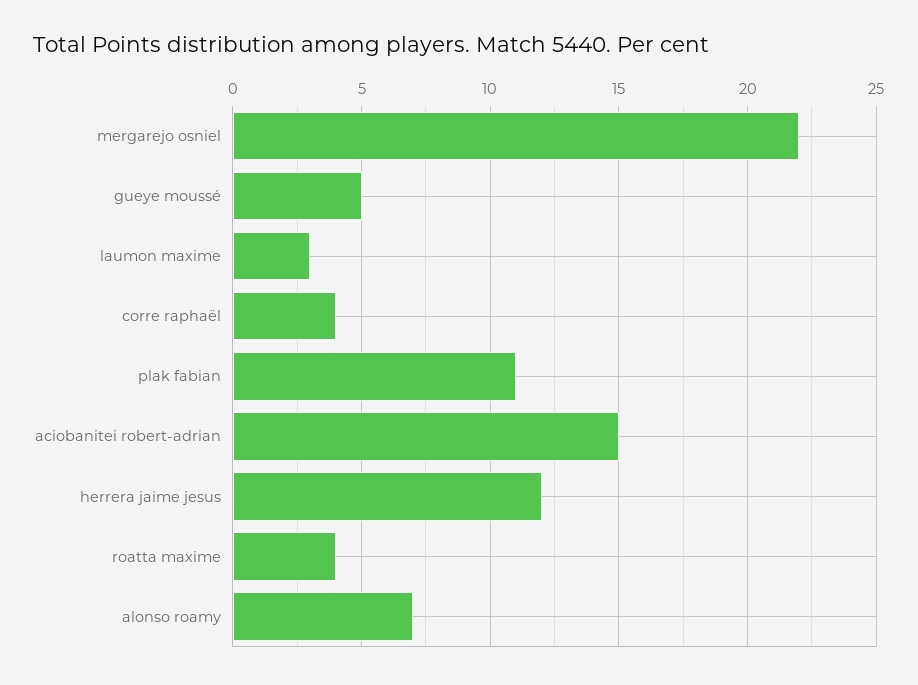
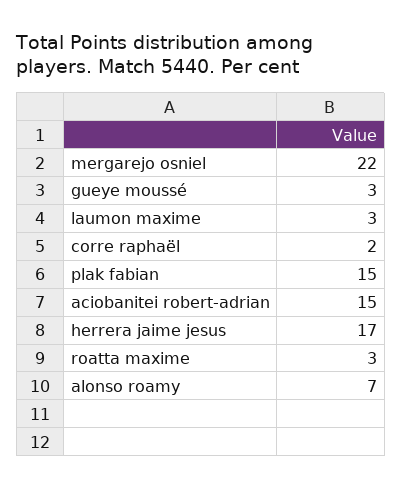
gueye moussé: 5 -> 3
corre raphaël: 4 -> 2
plak fabian: 11 -> 15
herrera jaime jesus: 12 -> 17
roatta maxime: 4 -> 3

